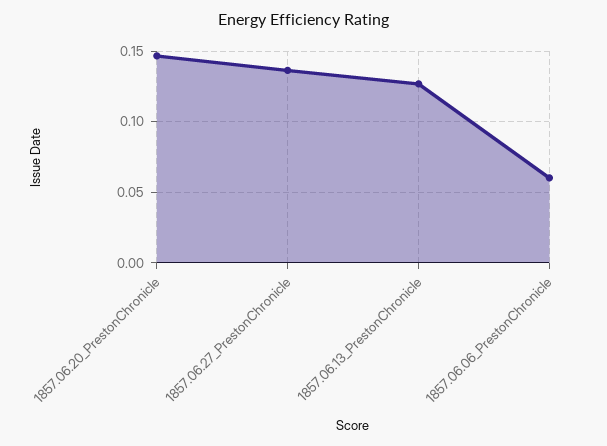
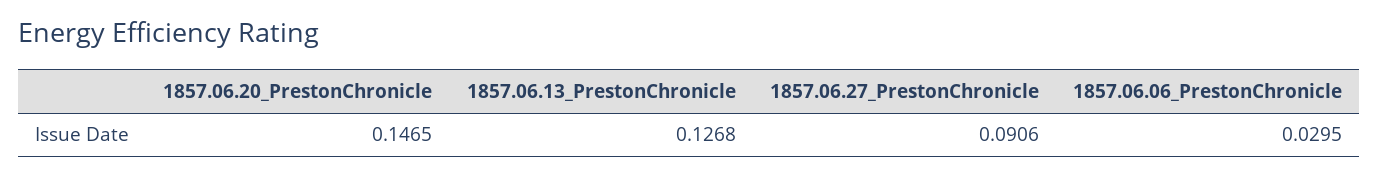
1857.06.27_PrestonChronicle: 0.135 -> 0.0906
1857.06.06_PrestonChronicle: 0.06 -> 0.0295

